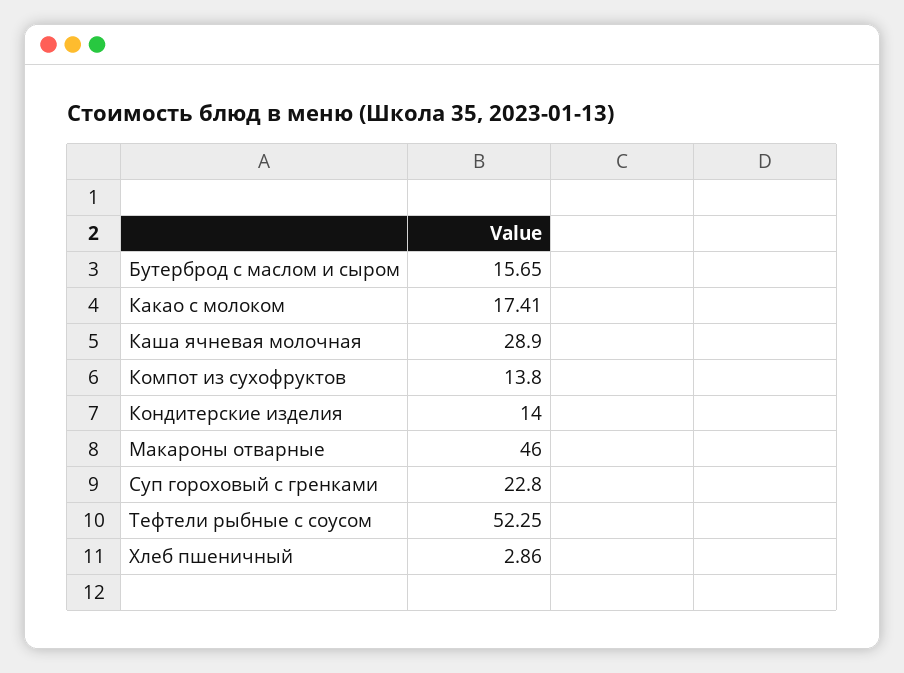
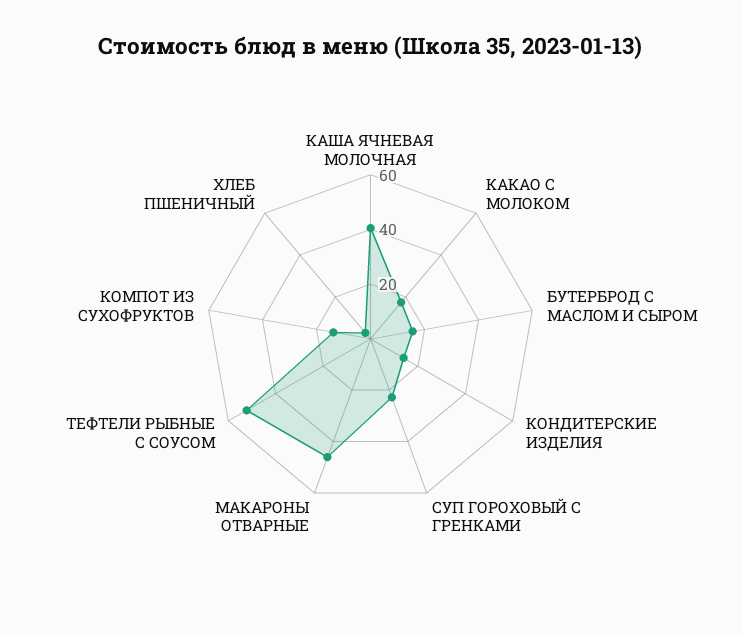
Каша ячневая молочная: 28.9 -> 40

